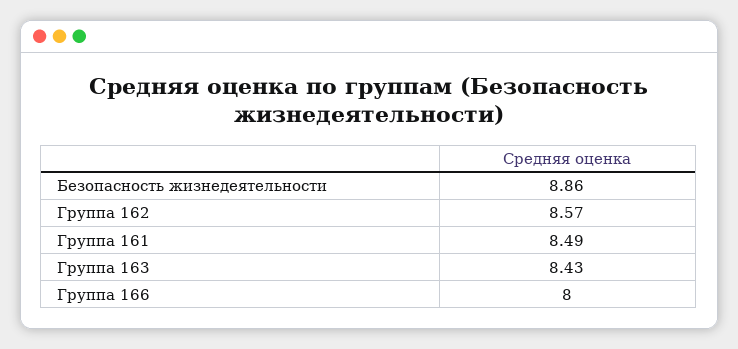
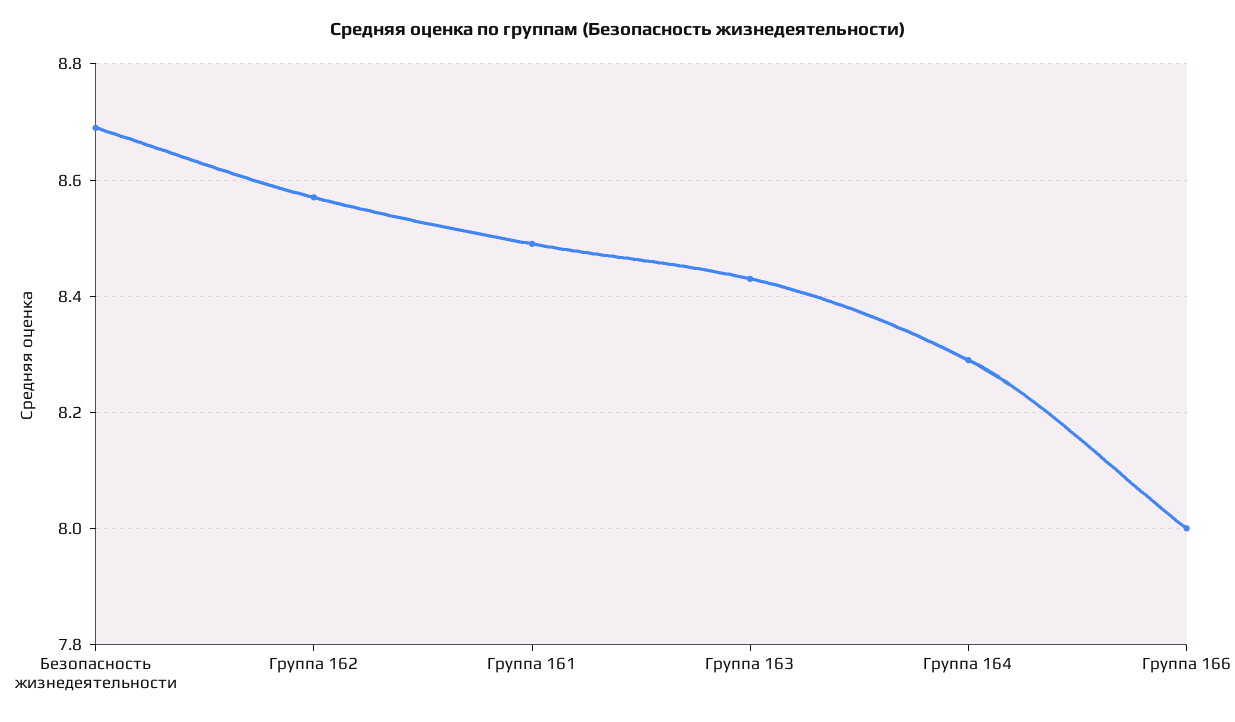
Безопасность жизнедеятельности: 8.86 -> 8.7
Группа 164: none -> 8.3

